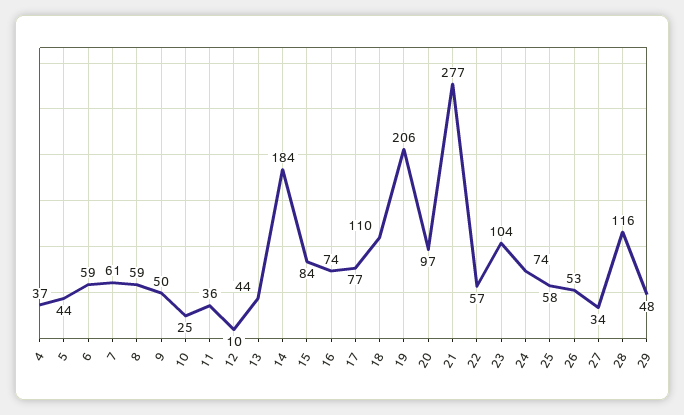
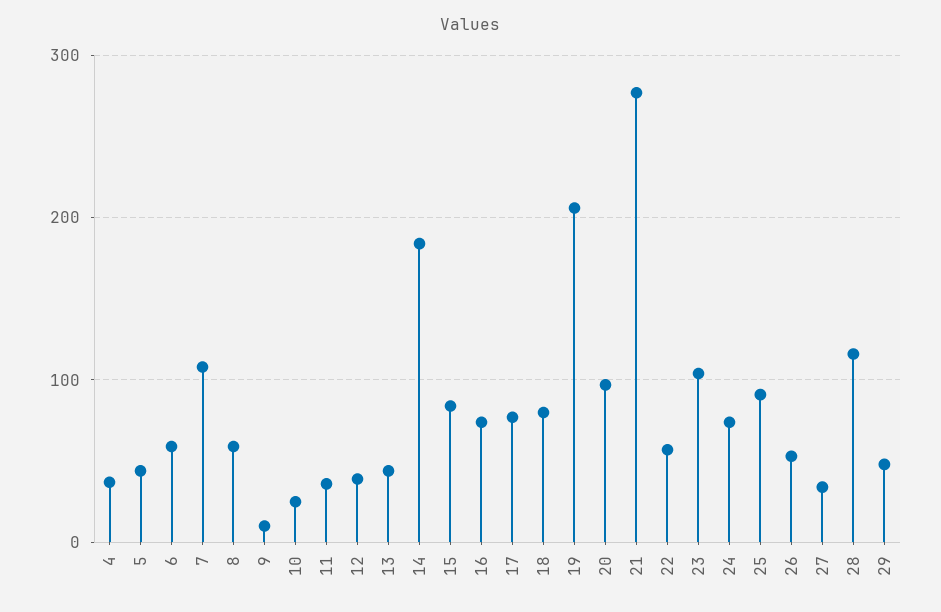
7: 61 -> 110
9: 50 -> 10
12: 10 -> 40
18: 110 -> 80
25: 58 -> 90

